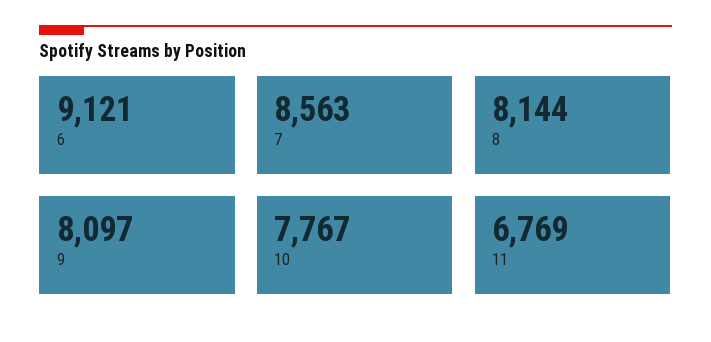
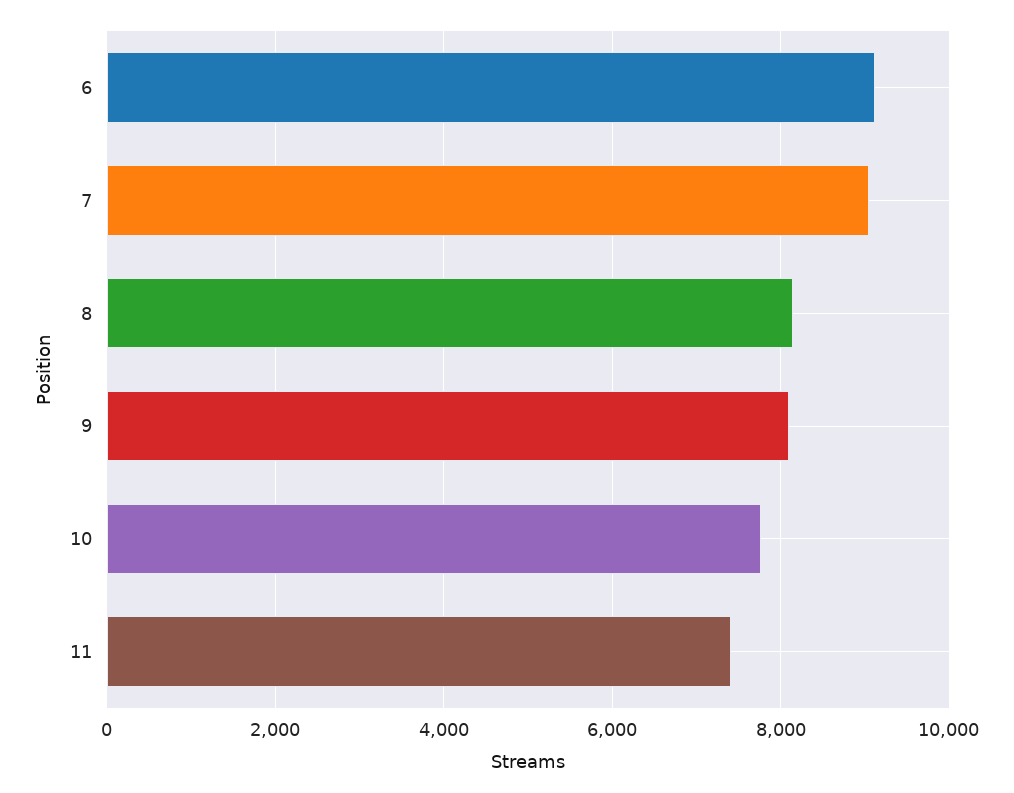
7: 8563 -> 9000
11: 6769 -> 7400

